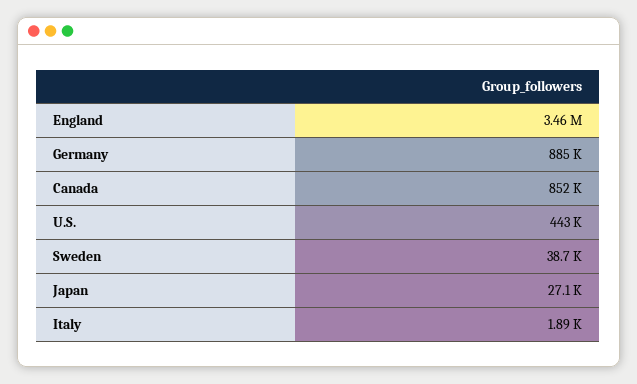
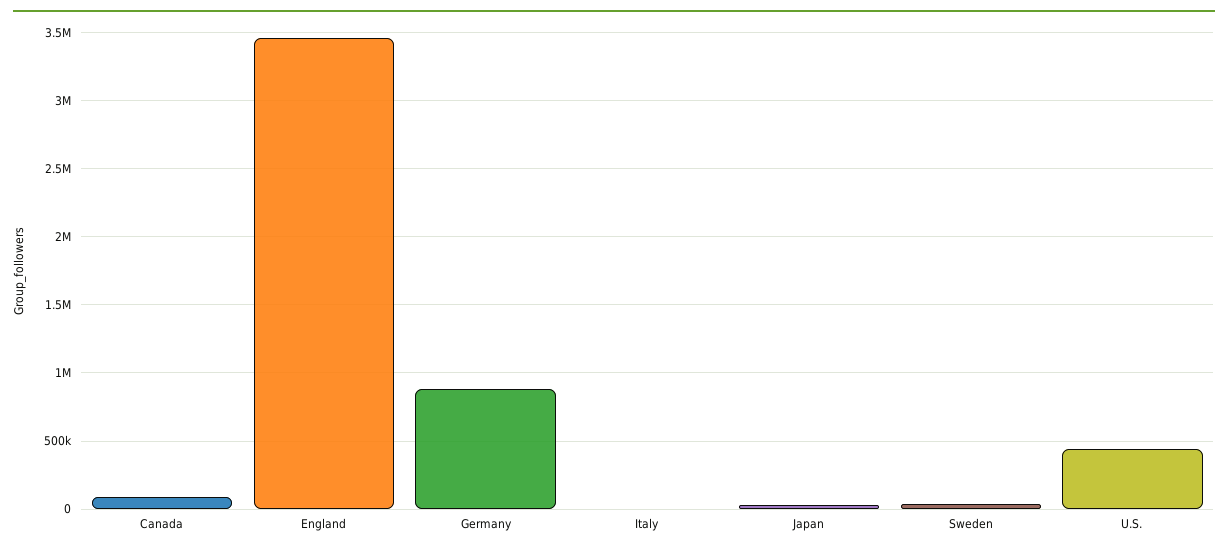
Canada: 852000 -> 100000

